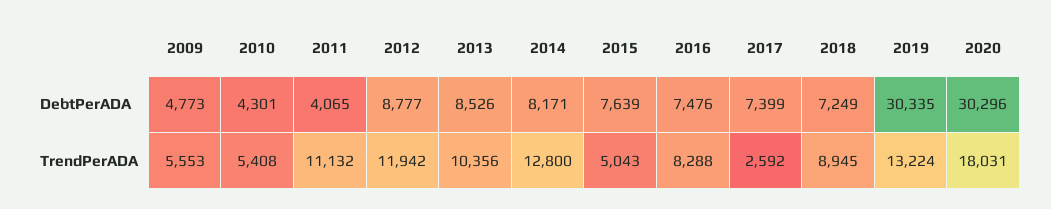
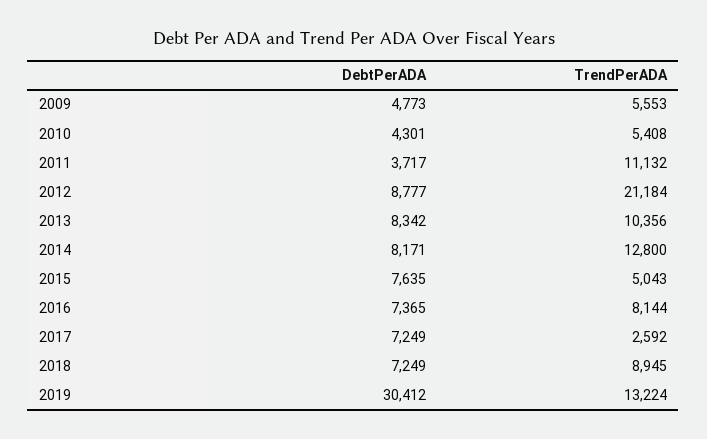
2011, DebtPerADA: 4065 -> 3717
2013, DebtPerADA: 8526 -> 8342
2015, DebtPerADA: 7639 -> 7635
2016, DebtPerADA: 7476 -> 7365
2017, DebtPerADA: 7399 -> 7249
2019, DebtPerADA: 30335 -> 30412
2020, DebtPerADA: 30296 -> none
2012, TrendPerADA: 11942 -> 21184
2016, TrendPerADA: 8288 -> 8144
2020, TrendPerADA: 18031 -> none

